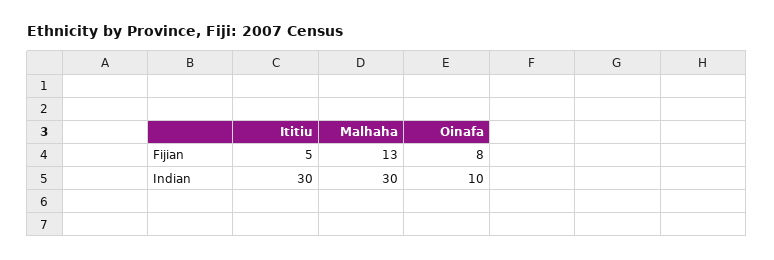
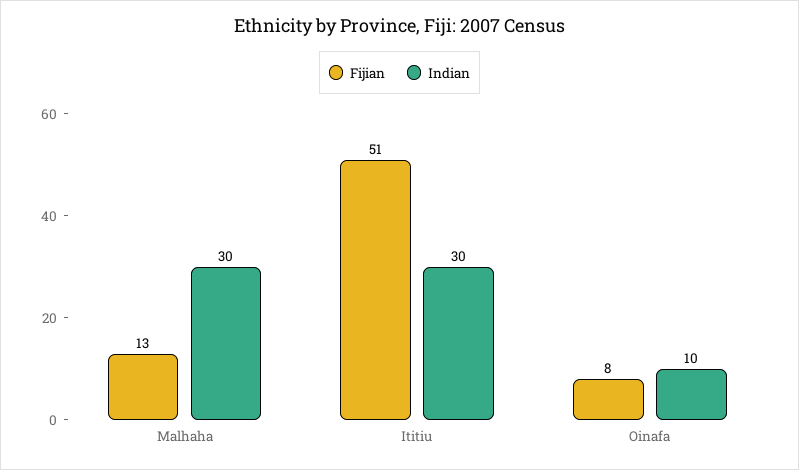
Fijian, Ititiu: 5 -> 51

